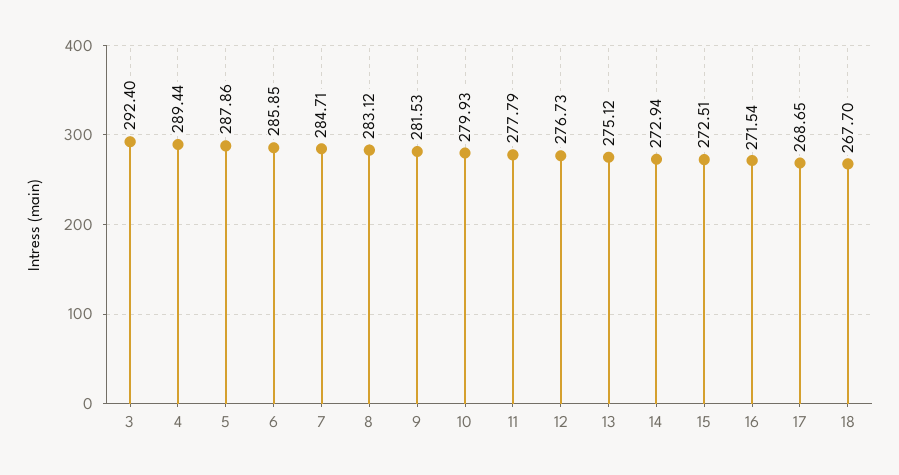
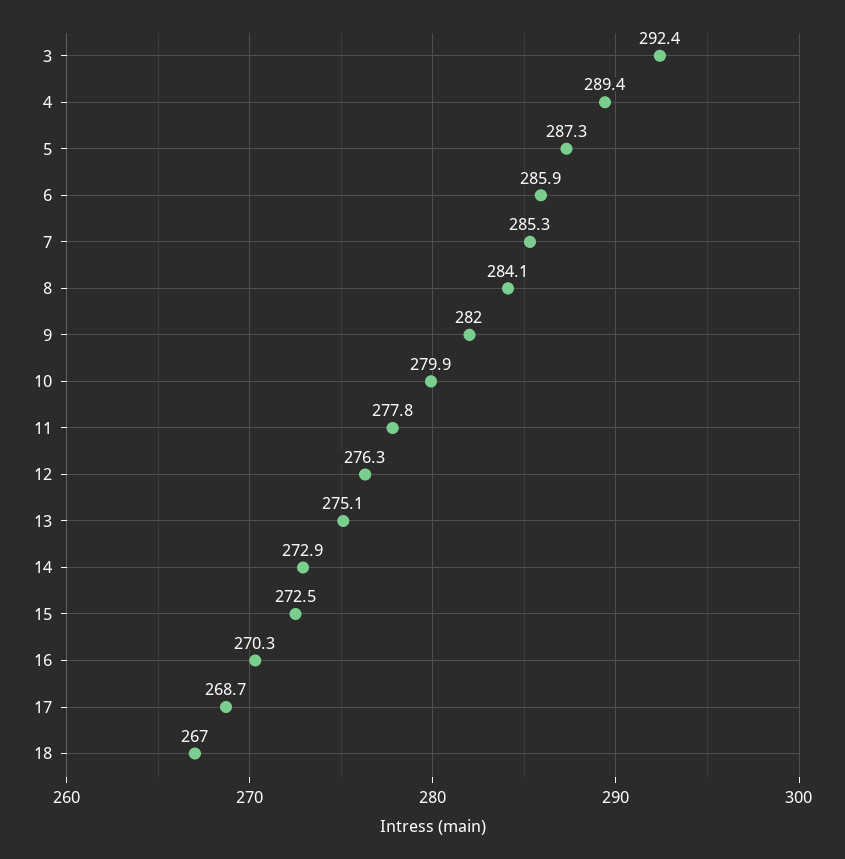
5: 287.86 -> 287.3
7: 284.71 -> 285.3
8: 283.12 -> 284.1
9: 281.53 -> 282
12: 276.73 -> 276.3
16: 271.54 -> 270.3
18: 267.7 -> 267

